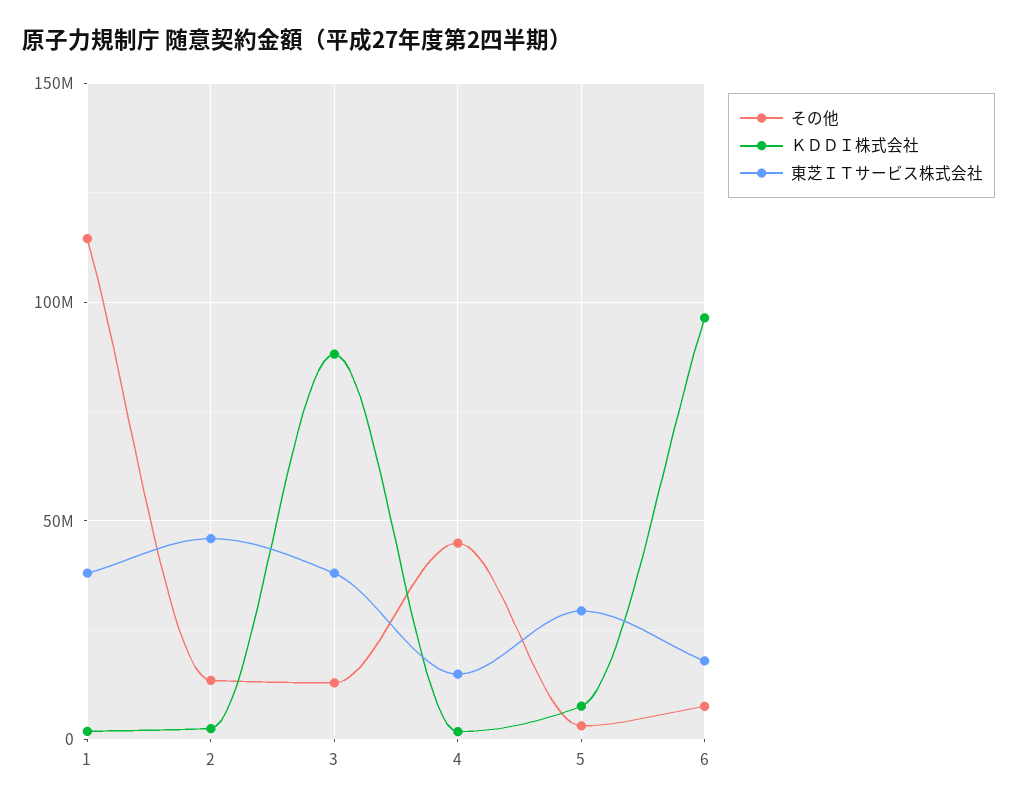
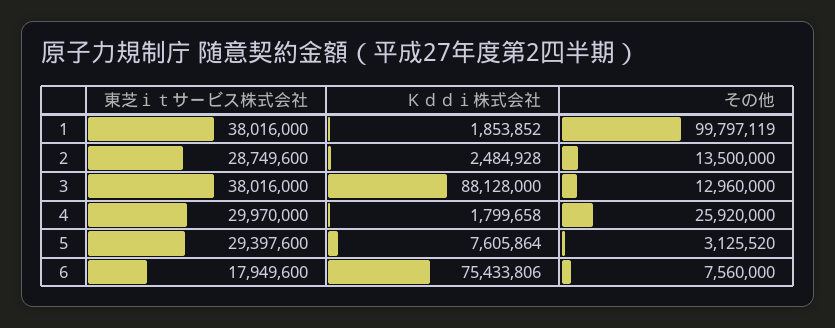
その他, 1: 115000000 -> 99797119
東芝ＩＴサービス株式会社, 2: 45000000 -> 28749600
その他, 4: 45000000 -> 25920000
東芝ＩＴサービス株式会社, 4: 15000000 -> 29970000
ＫＤＤＩ株式会社, 6: 95000000 -> 75433806

